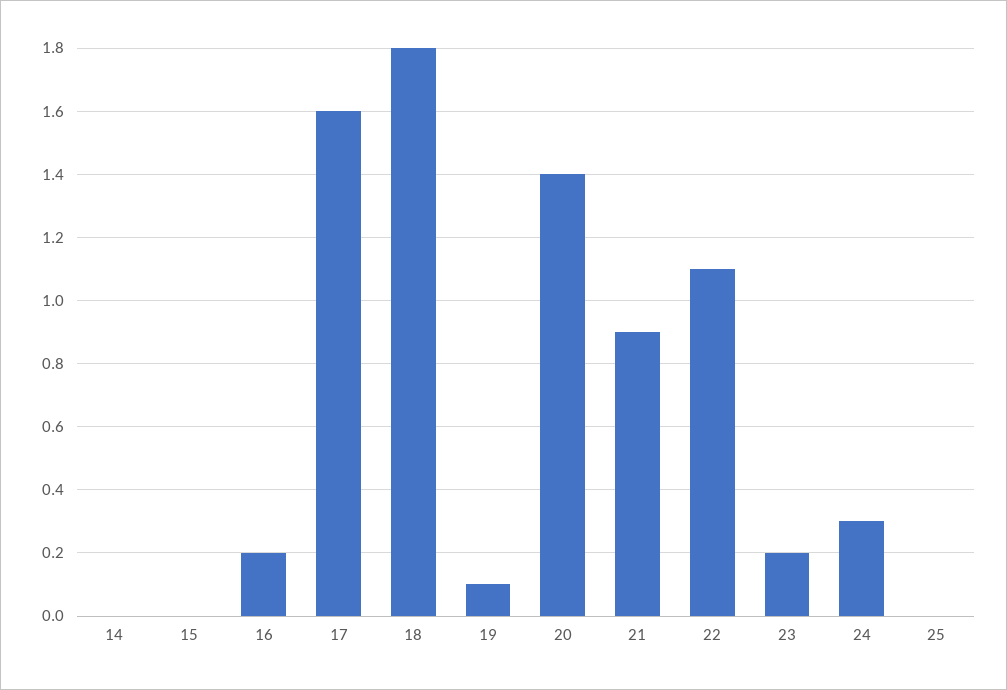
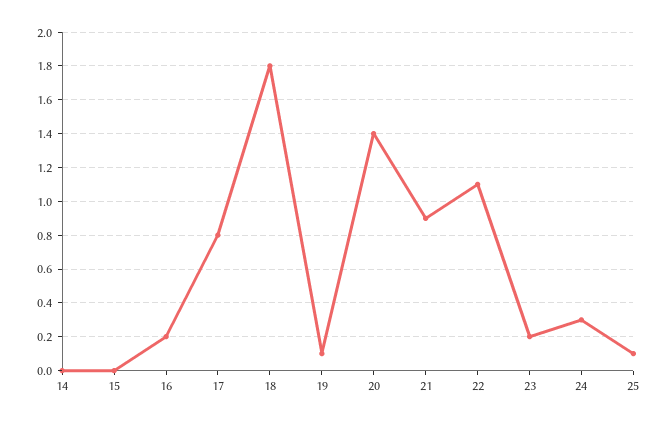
17: 1.6 -> 0.8
25: 0 -> 0.1

